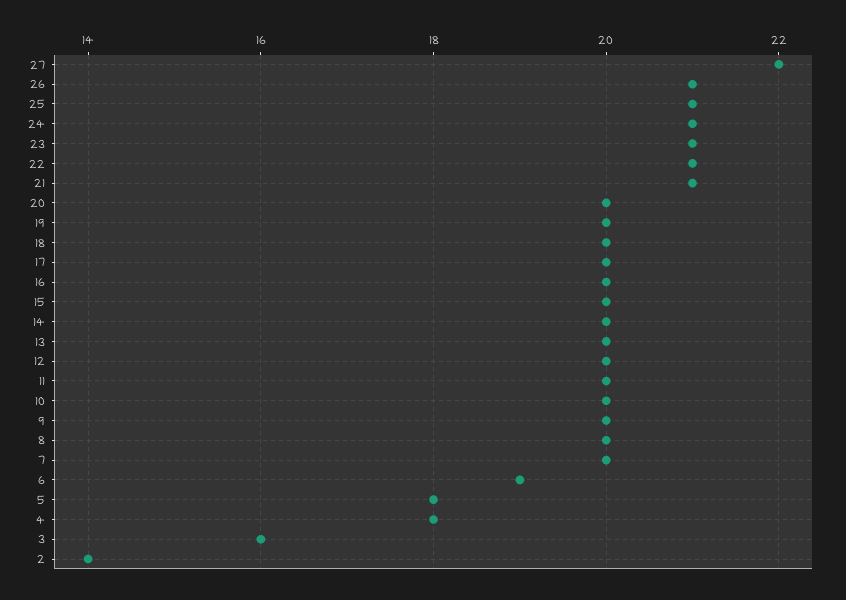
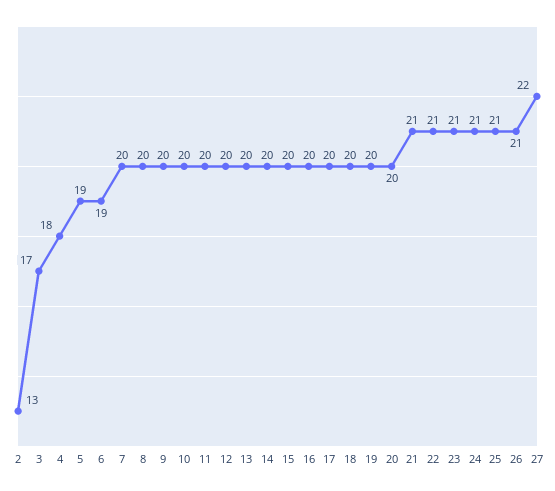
5: 18 -> 19
3: 16 -> 17
2: 14 -> 13

